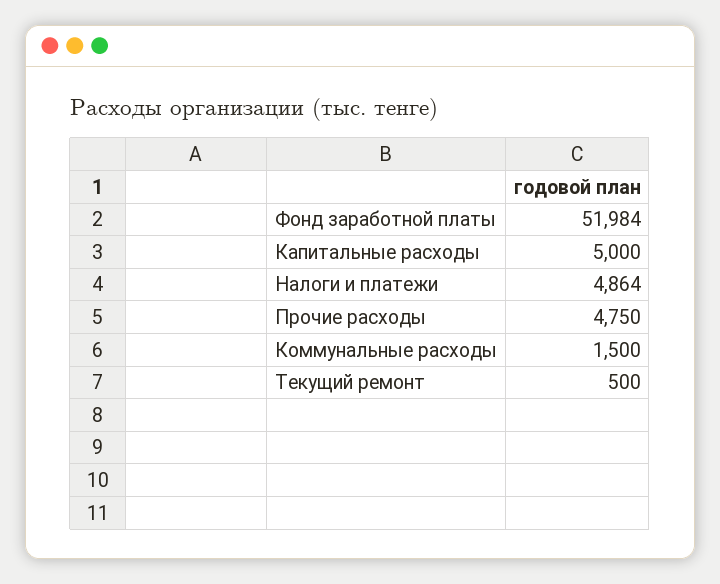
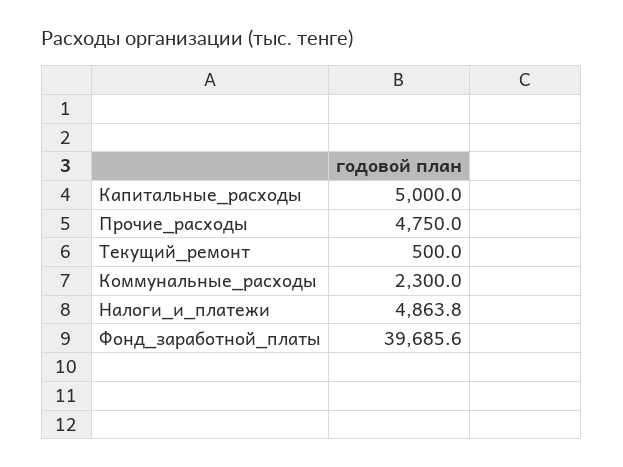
Фонд заработной платы: 51984 -> 39685.6
Коммунальные расходы: 1500 -> 2300

